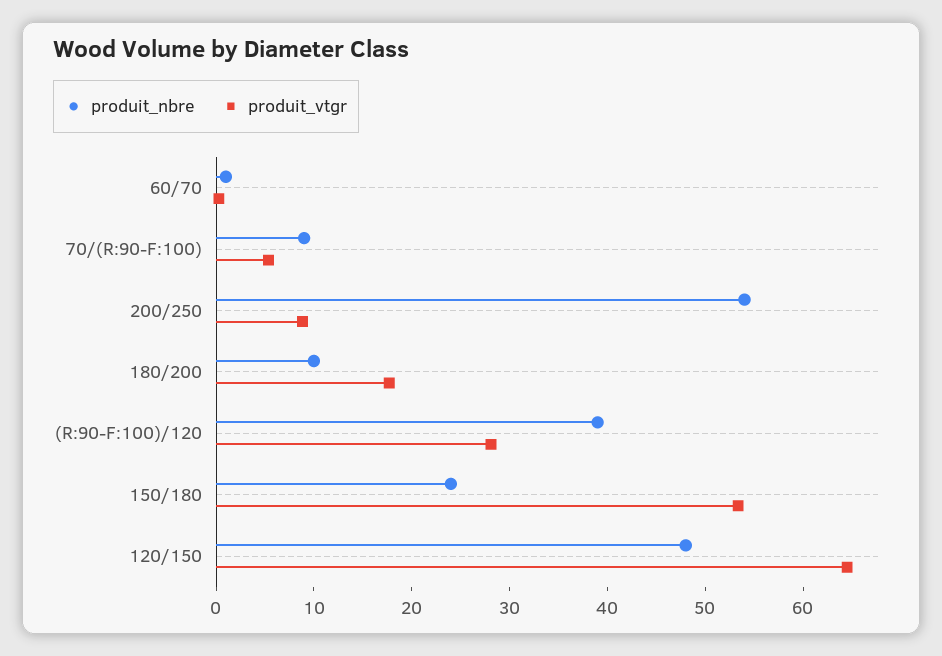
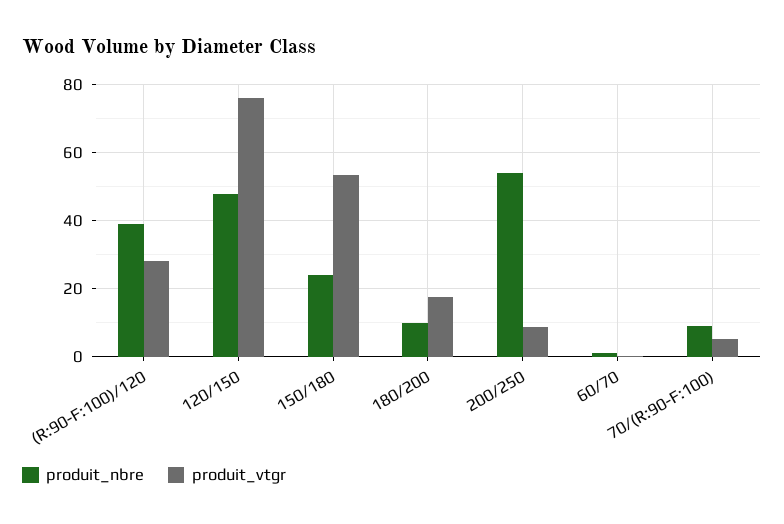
produit_vtgr, 120/150: 64 -> 76

